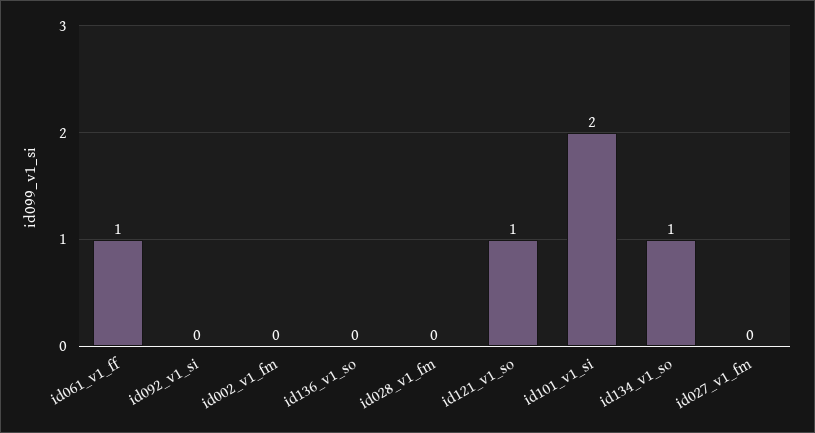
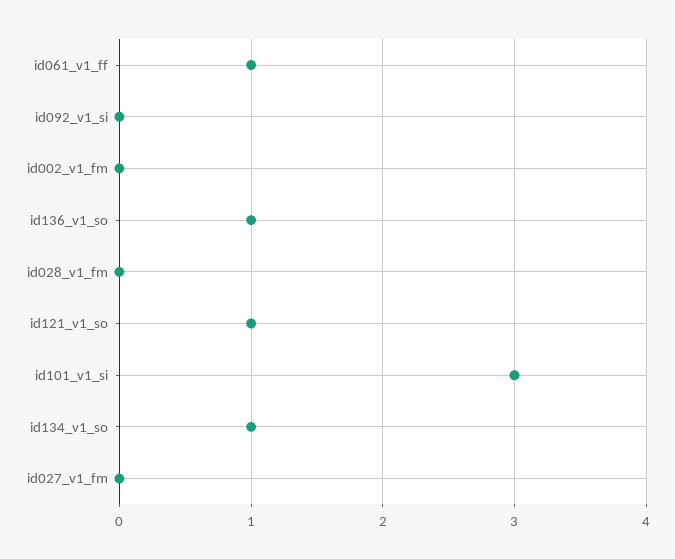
id136_v1_so: 0 -> 1
id101_v1_si: 2 -> 3

